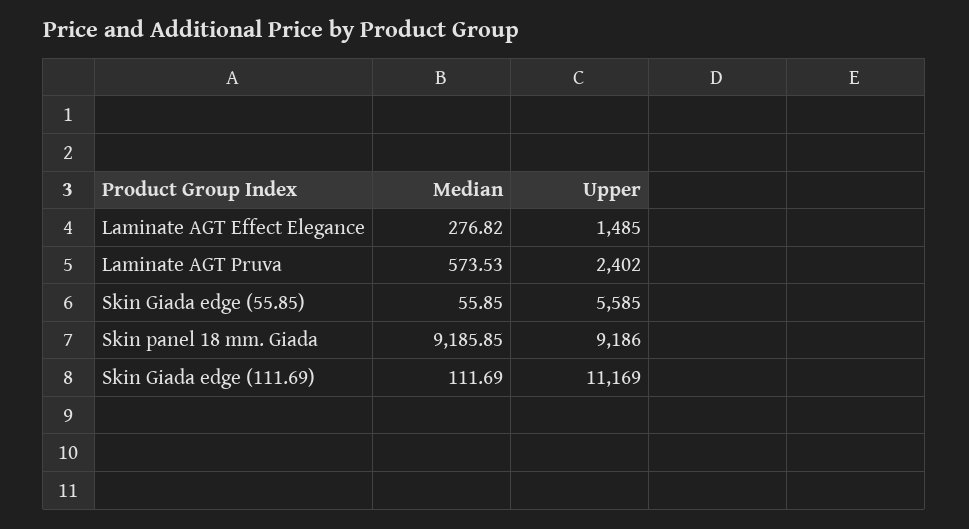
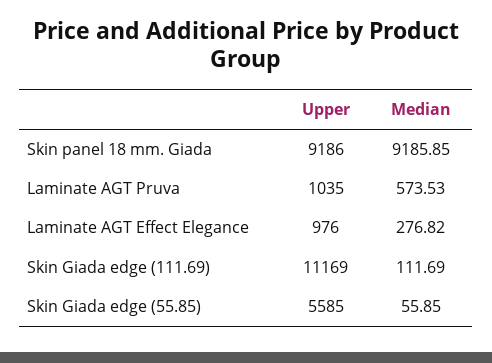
Upper, Laminate AGT Effect Elegance: 1485 -> 976
Upper, Laminate AGT Pruva: 2402 -> 1035

